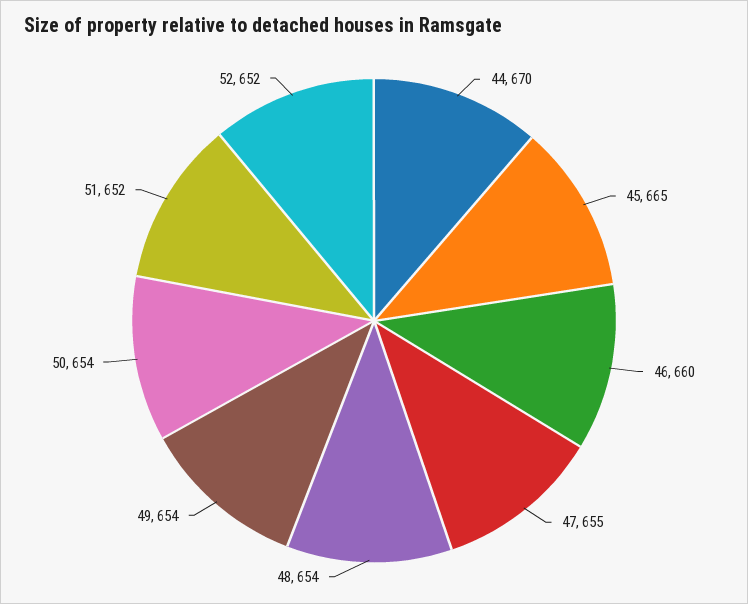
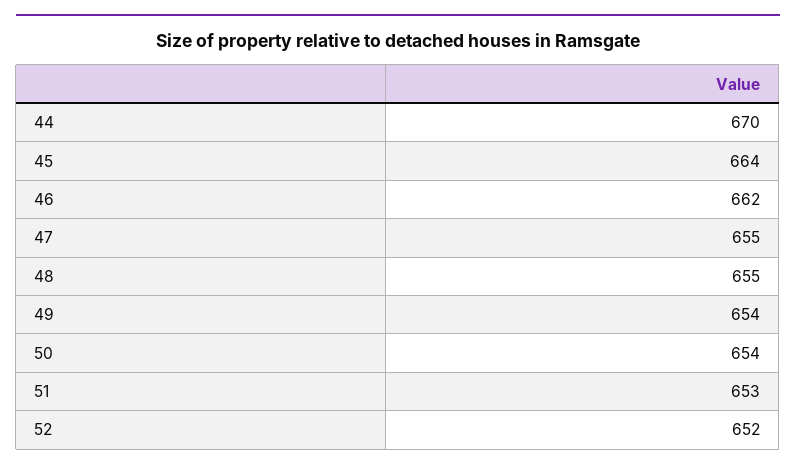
45: 665 -> 664
46: 660 -> 662
48: 654 -> 655
51: 652 -> 653

